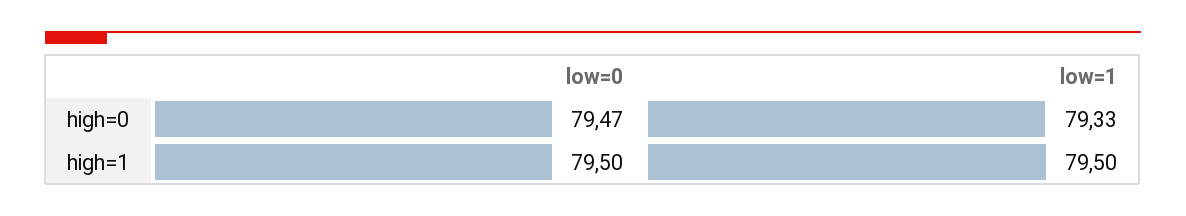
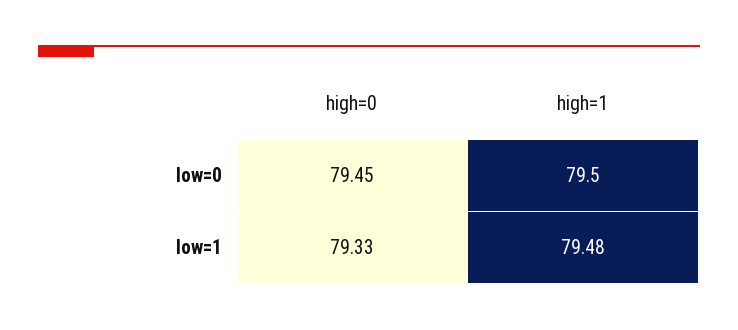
low=0, high=0: 79.47 -> 79.45
low=1, high=1: 79.5 -> 79.48

